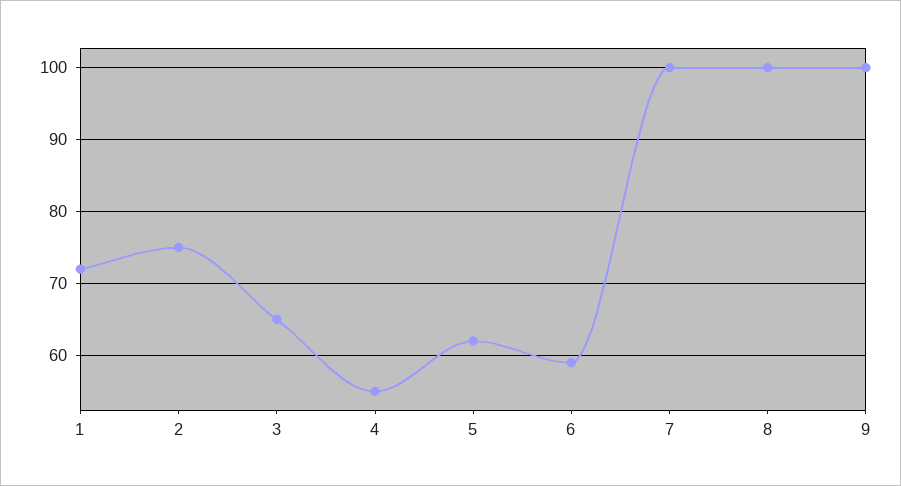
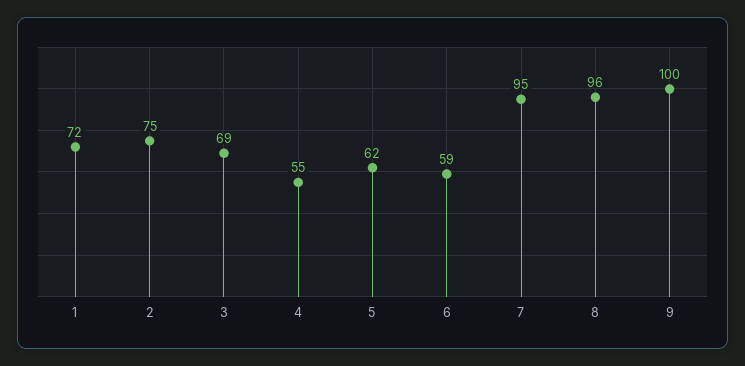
3: 65 -> 69
7: 100 -> 95
8: 100 -> 96

